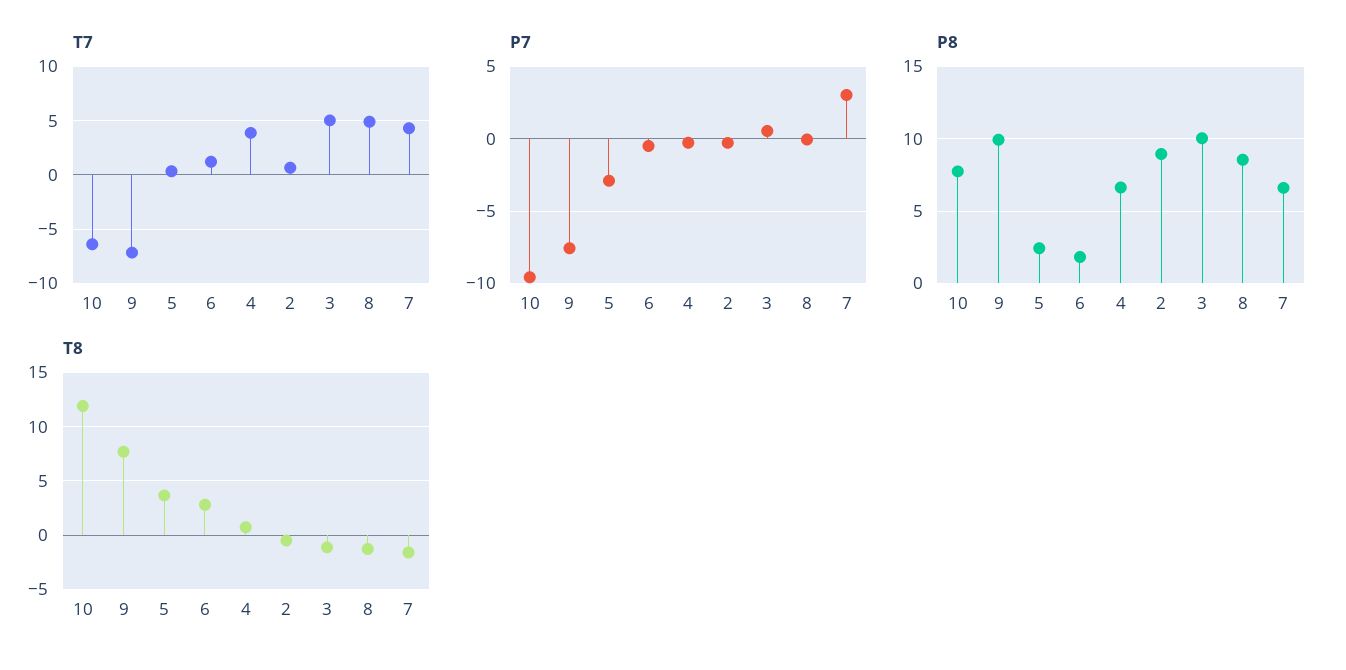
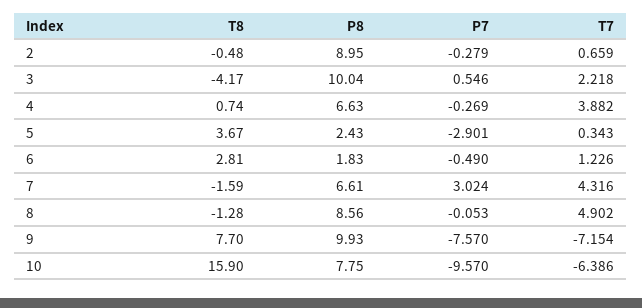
T7, 3: 5 -> 2.218
T8, 10: 12 -> 15.9
T8, 3: -1 -> -4.17

